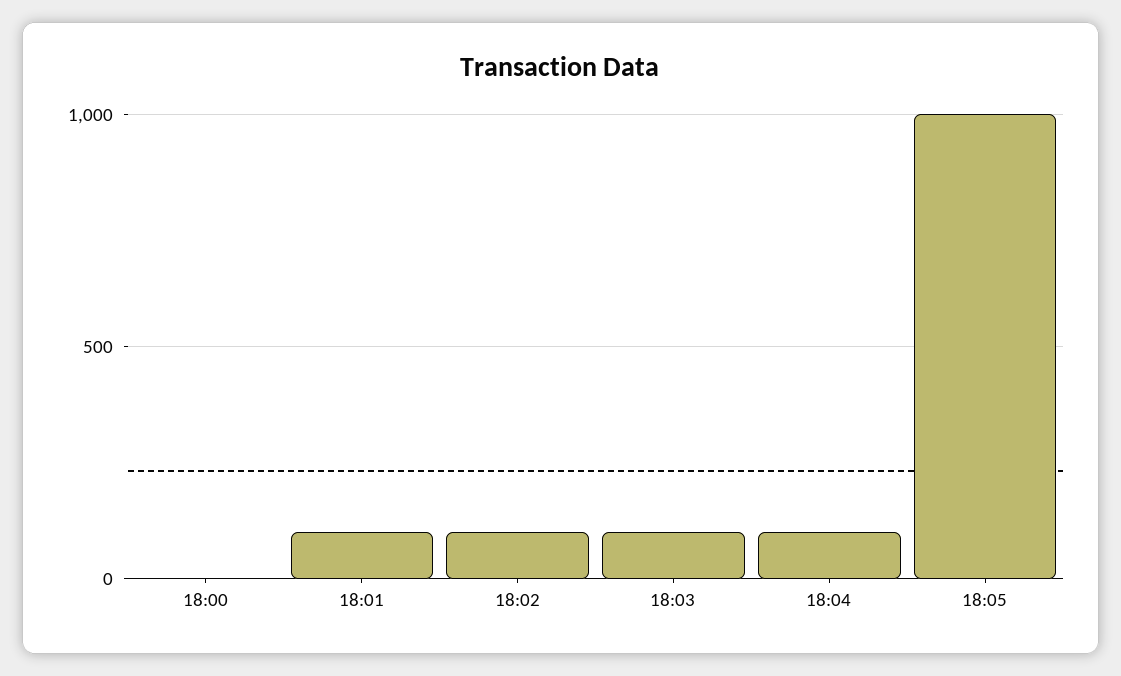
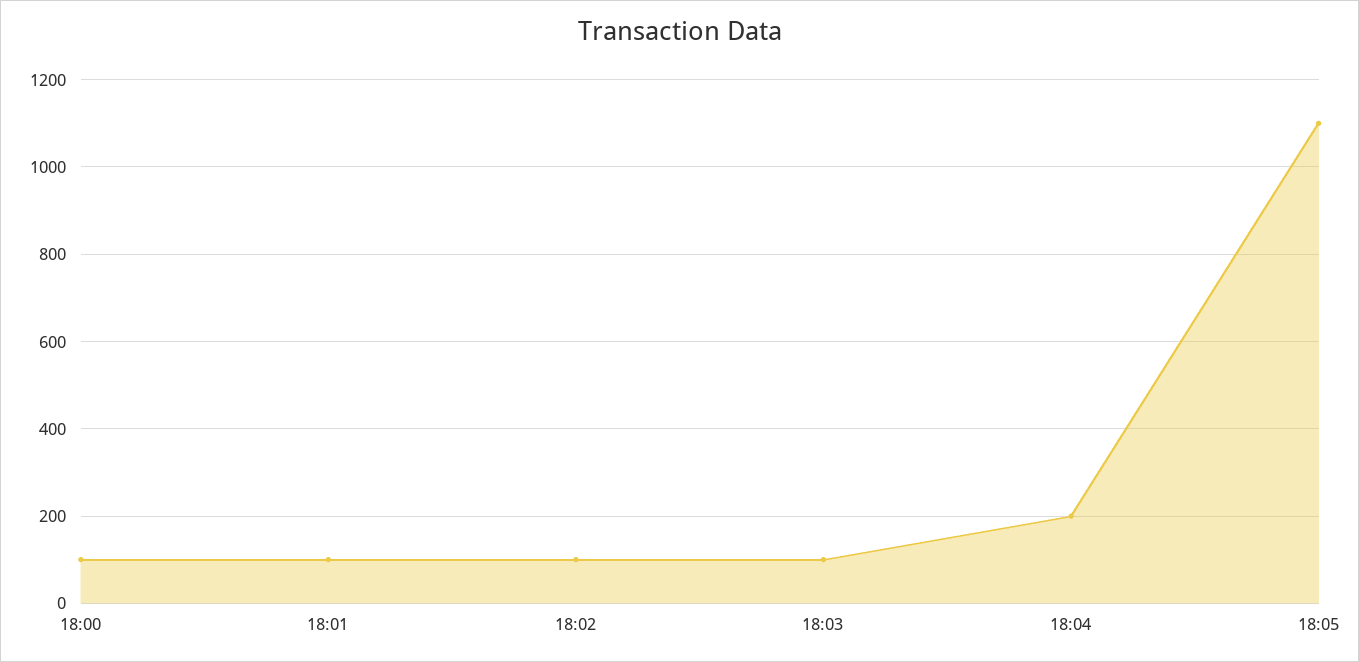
18:00: 0 -> 100
18:04: 100 -> 200
18:05: 1000 -> 1100

